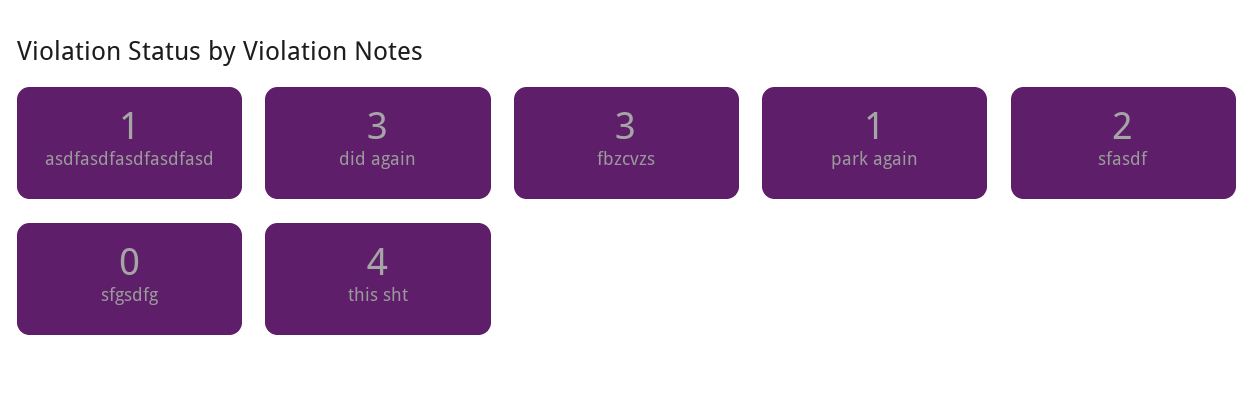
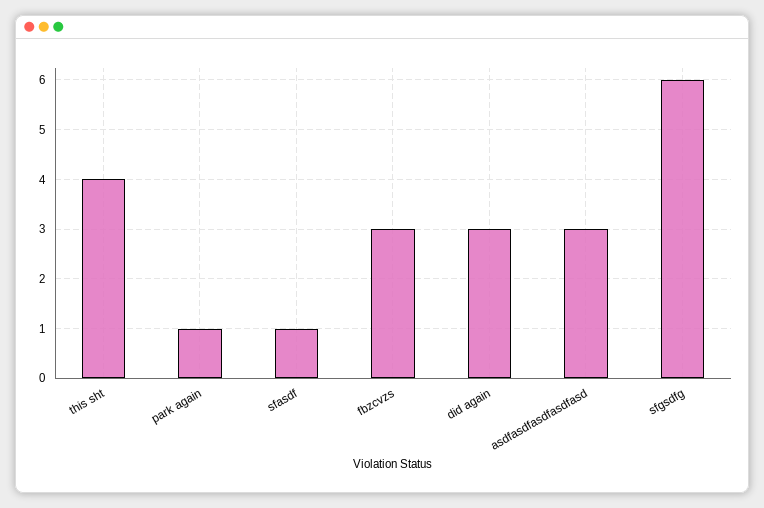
asdfasdfasdfasdfasd: 1 -> 3
sfasdf: 2 -> 1
sfgsdfg: 0 -> 6

